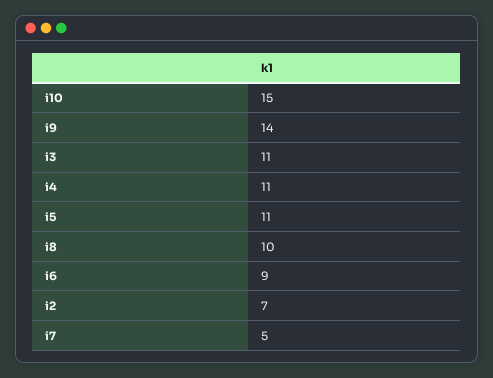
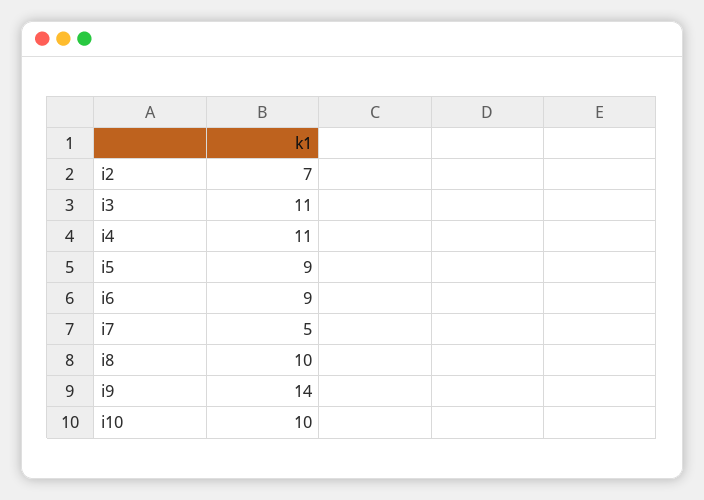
i10: 15 -> 10
i5: 11 -> 9

